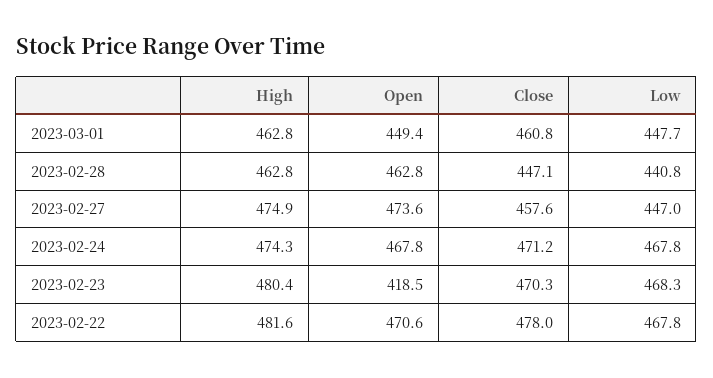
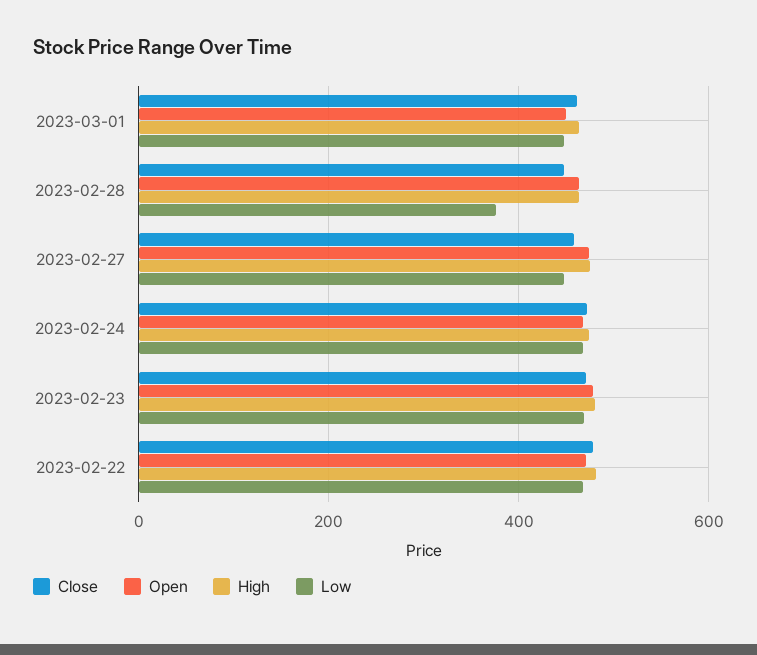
Low, 2023-02-28: 440.8 -> 380
Open, 2023-02-23: 418.5 -> 480

